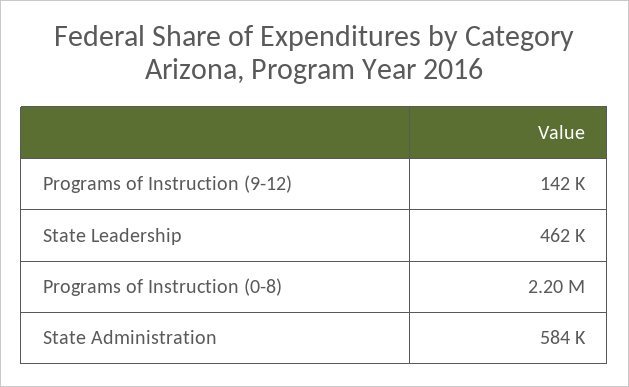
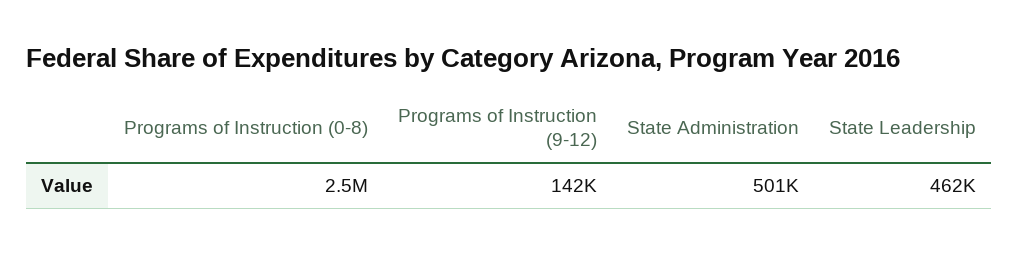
Programs of Instruction (0-8): 2200000 -> 2500000
State Administration: 584000 -> 501000

